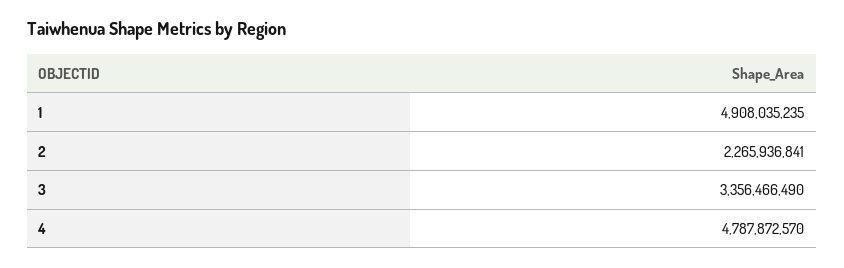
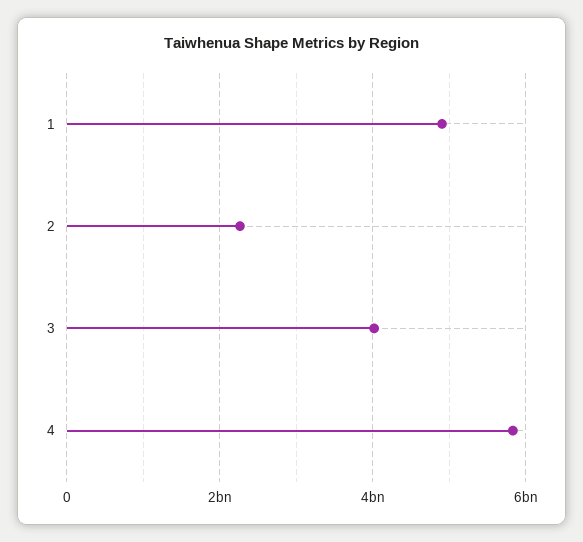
3: 3356466490 -> 4000000000
4: 4787872570 -> 5800000000

